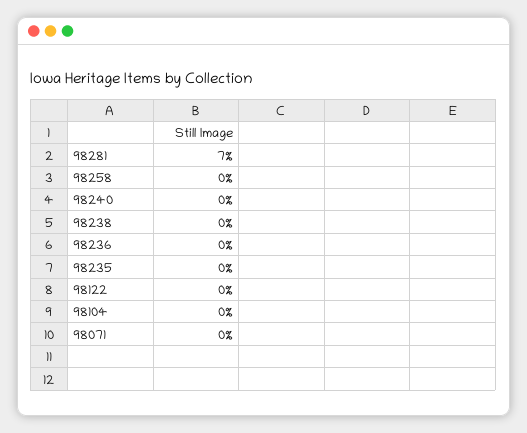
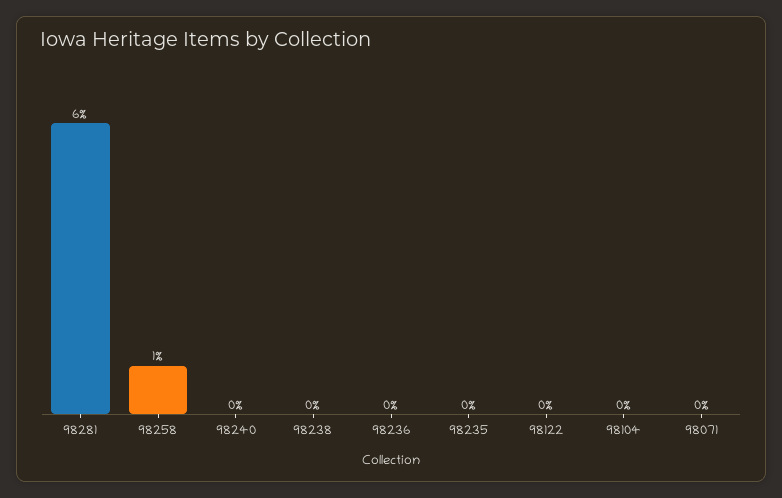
98281: 7 -> 6
98258: 0 -> 1

